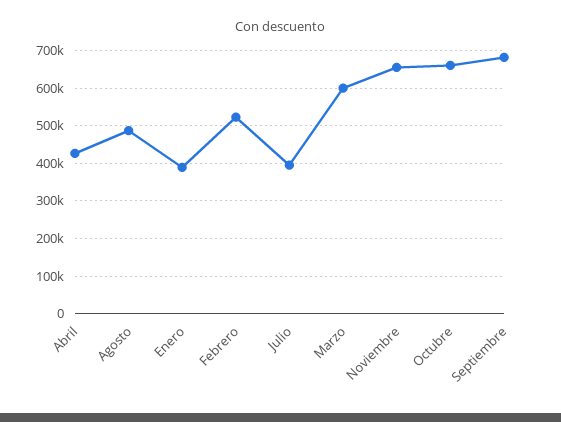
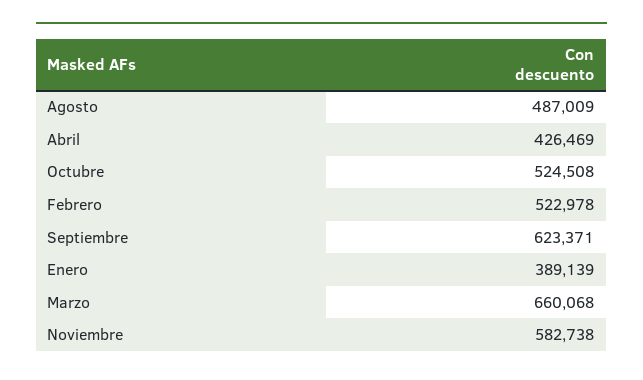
Julio: 400000 -> none
Marzo: 600000 -> 660068
Noviembre: 660000 -> 582738
Octubre: 660000 -> 524508
Septiembre: 680000 -> 623371

